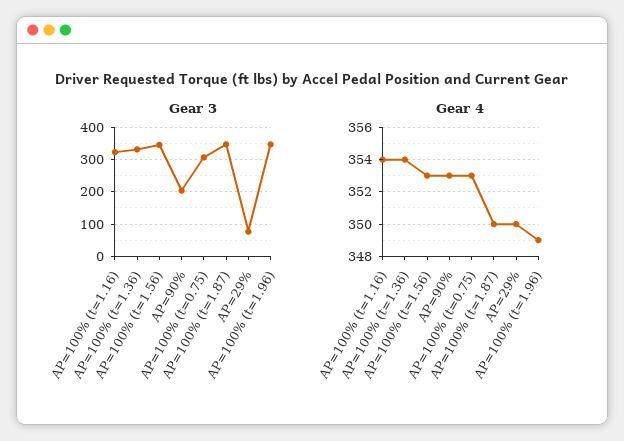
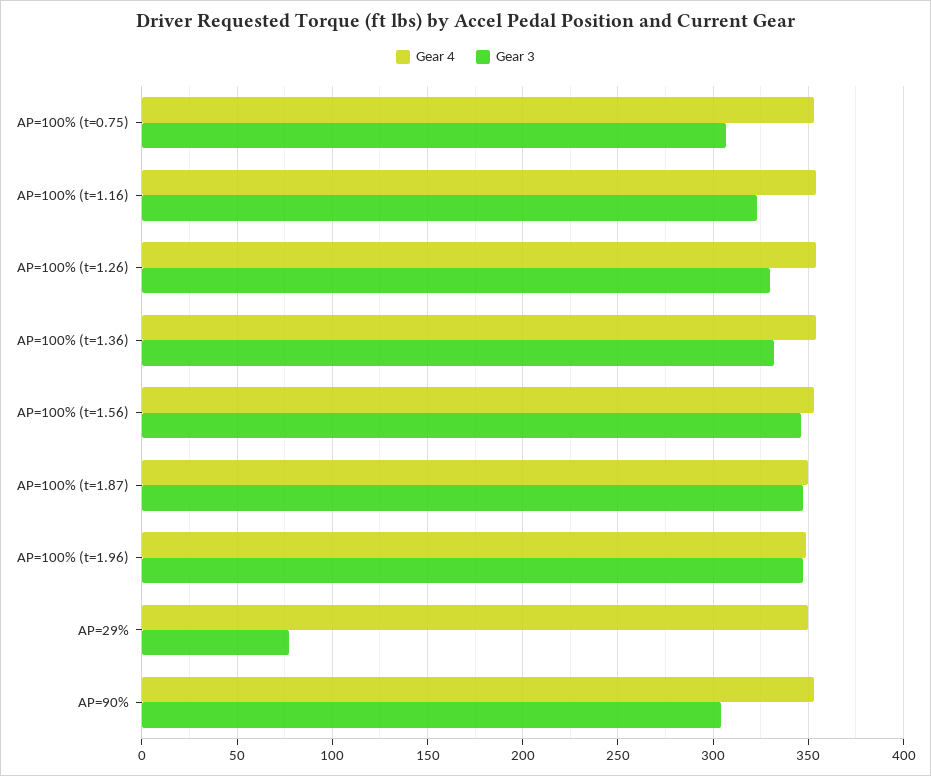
Gear 3, AP=90%: 200 -> 305
Gear 4, AP=100% (t=1.26): none -> 355
Gear 3, AP=100% (t=1.26): none -> 330

